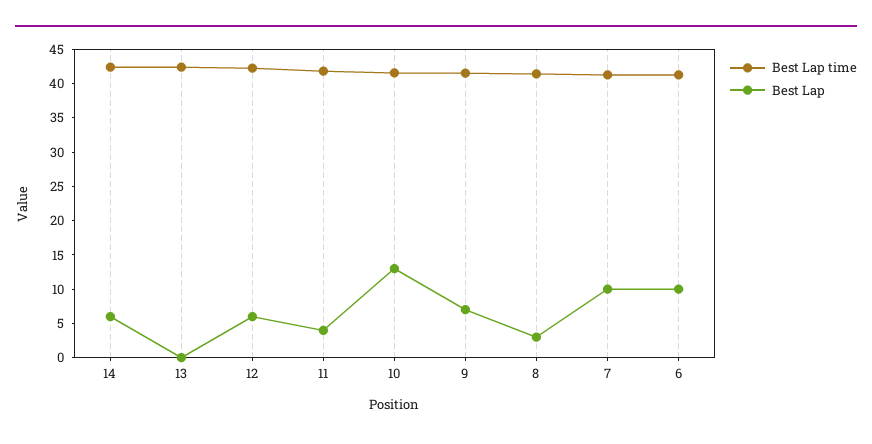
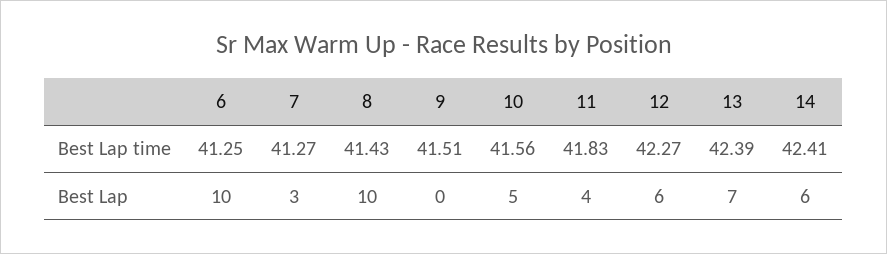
Best Lap, 13: 0 -> 7
Best Lap, 10: 12.5 -> 5
Best Lap, 9: 7.5 -> 0
Best Lap, 8: 2.5 -> 10
Best Lap, 7: 10 -> 3

